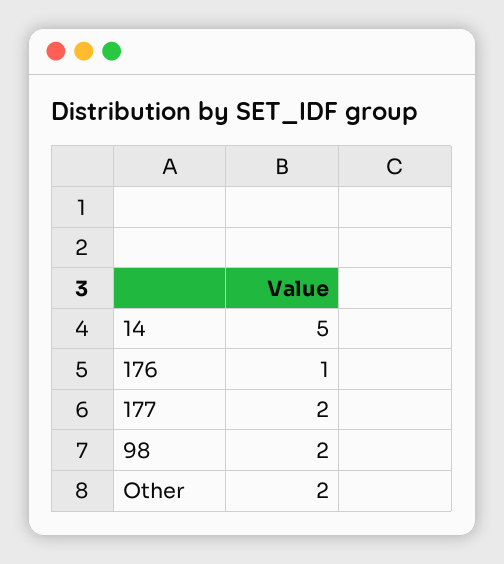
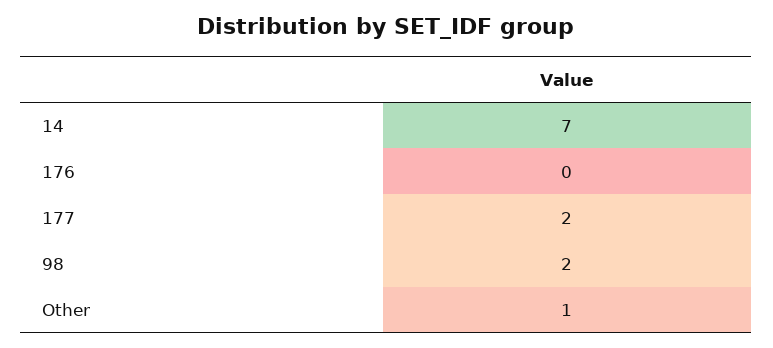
14: 5 -> 7
176: 1 -> 0
Other: 2 -> 1

